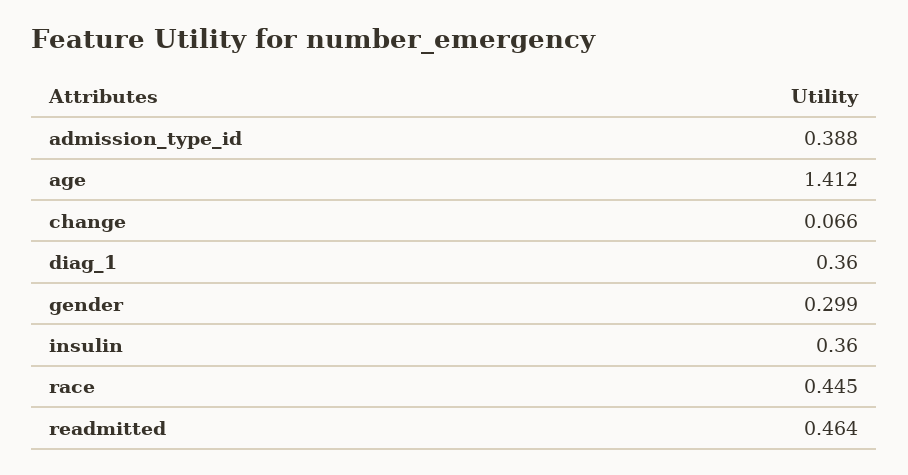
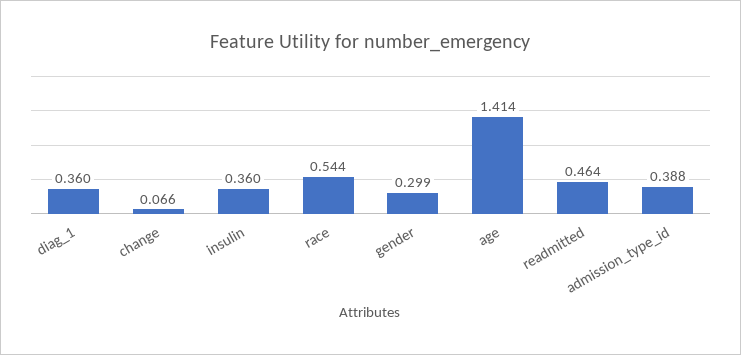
age: 1.412 -> 1.414
race: 0.445 -> 0.544

